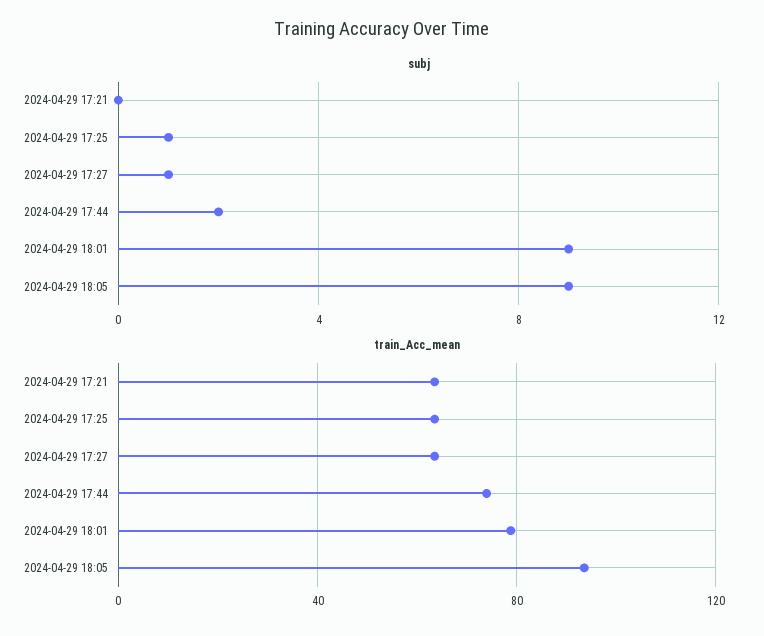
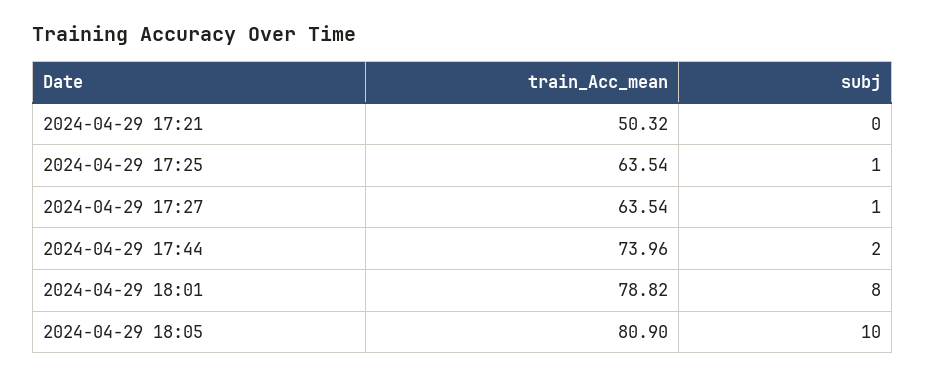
subj, 2024-04-29 18:01: 9 -> 8
subj, 2024-04-29 18:05: 9 -> 10
train_Acc_mean, 2024-04-29 17:21: 65 -> 50.32
train_Acc_mean, 2024-04-29 18:05: 95 -> 80.9

